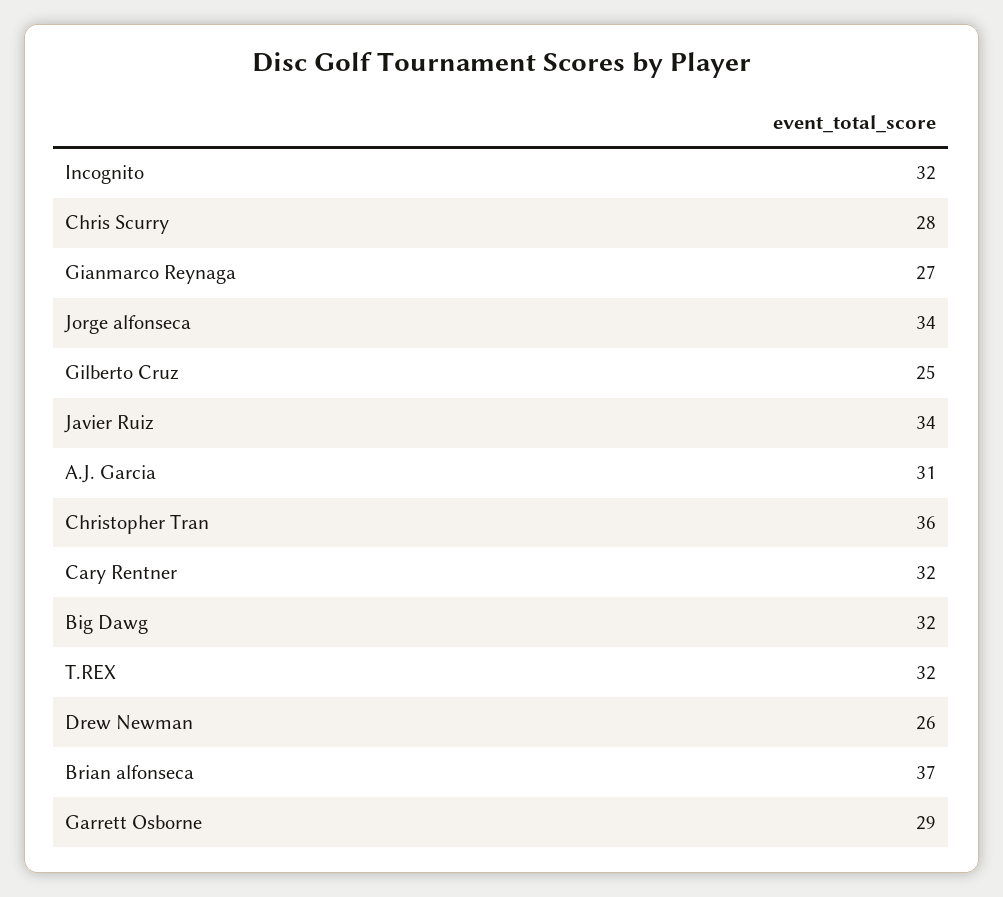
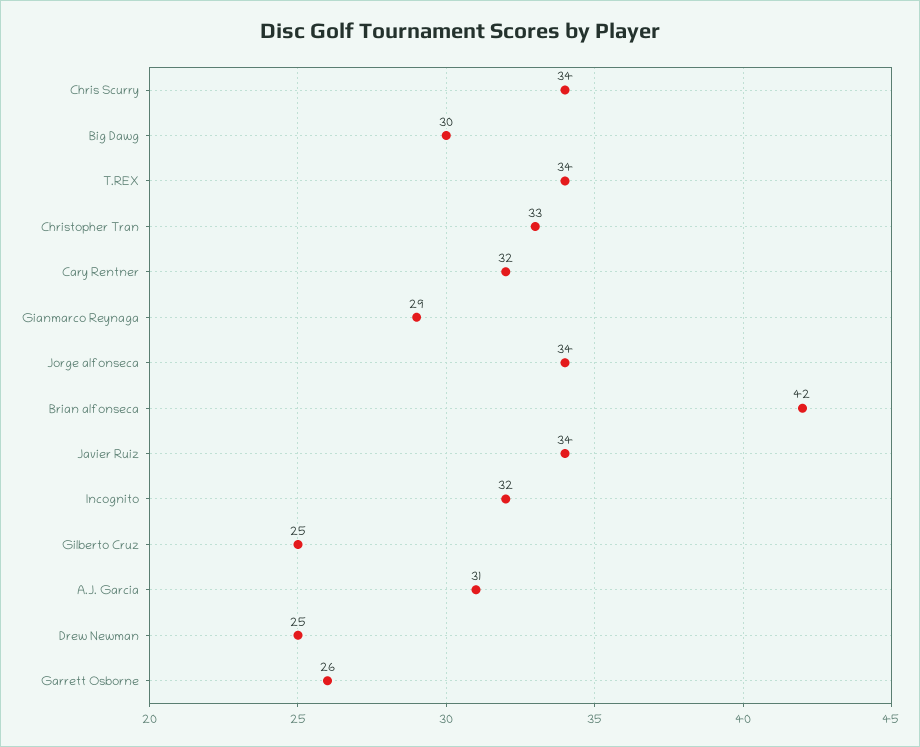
Chris Scurry: 28 -> 34
Gianmarco Reynaga: 27 -> 29
Christopher Tran: 36 -> 33
Big Dawg: 32 -> 30
T.REX: 32 -> 34
Drew Newman: 26 -> 25
Brian alfonseca: 37 -> 42
Garrett Osborne: 29 -> 26

